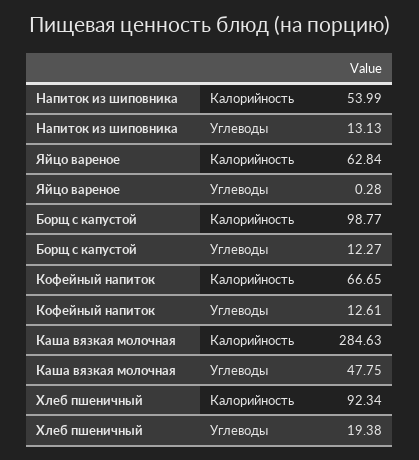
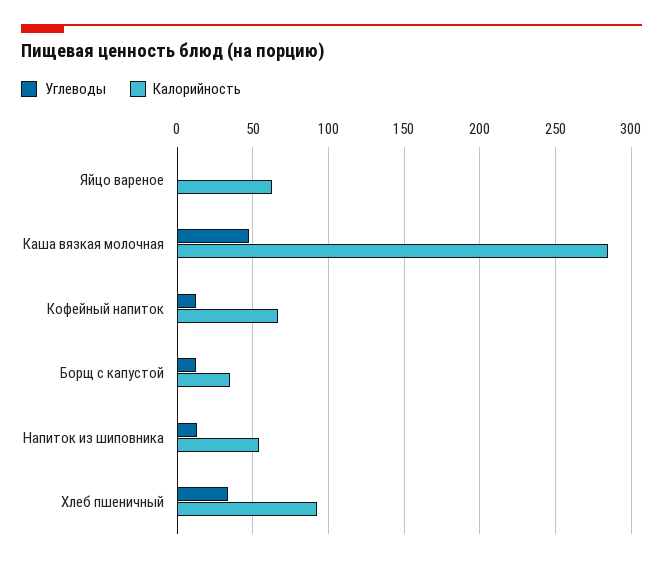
Калорийность, Борщ с капустой: 98.77 -> 35
Углеводы, Хлеб пшеничный: 19.38 -> 35

